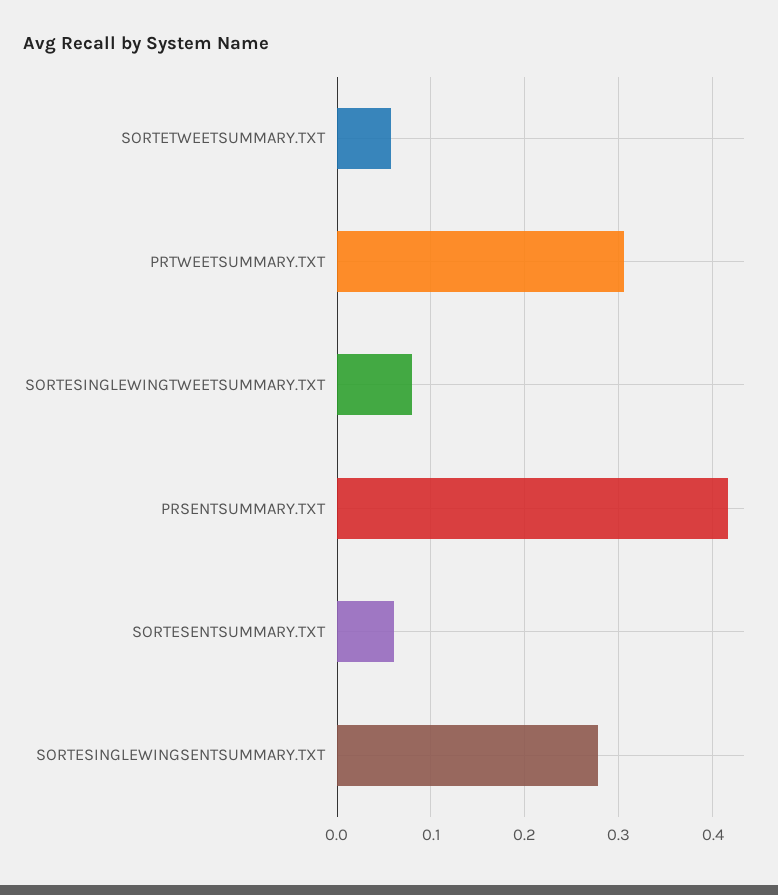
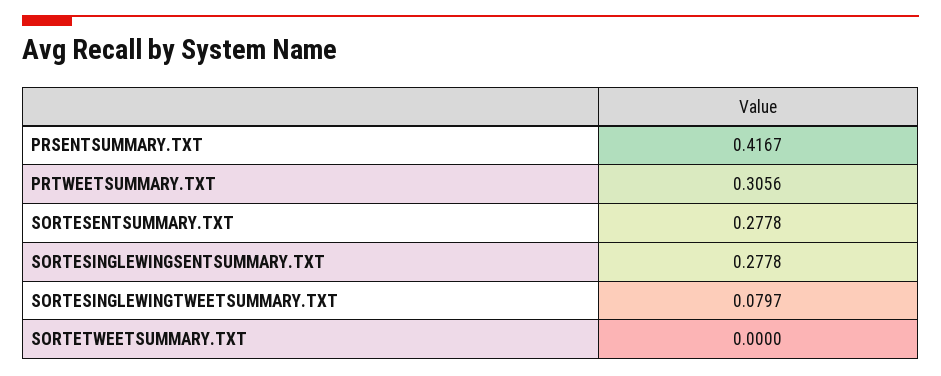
SORTETWEETSUMMARY.TXT: 0.06 -> 0
SORTESENTSUMMARY.TXT: 0.06 -> 0.2778

